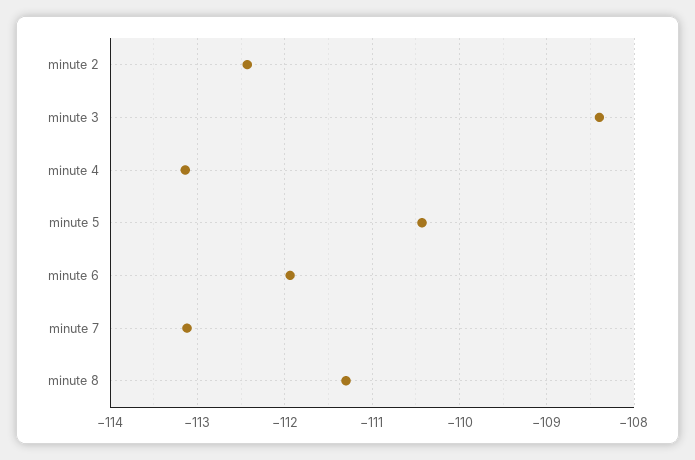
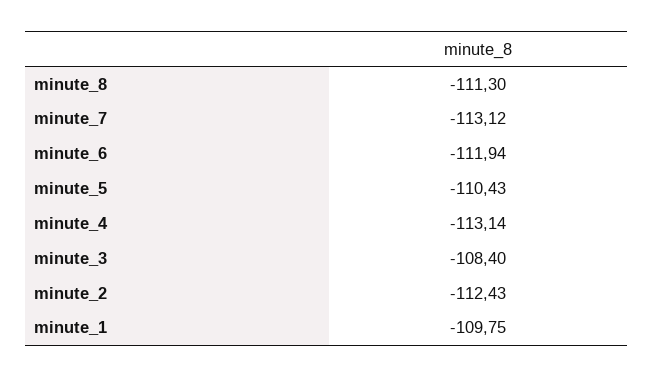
minute_1: none -> -109.75

